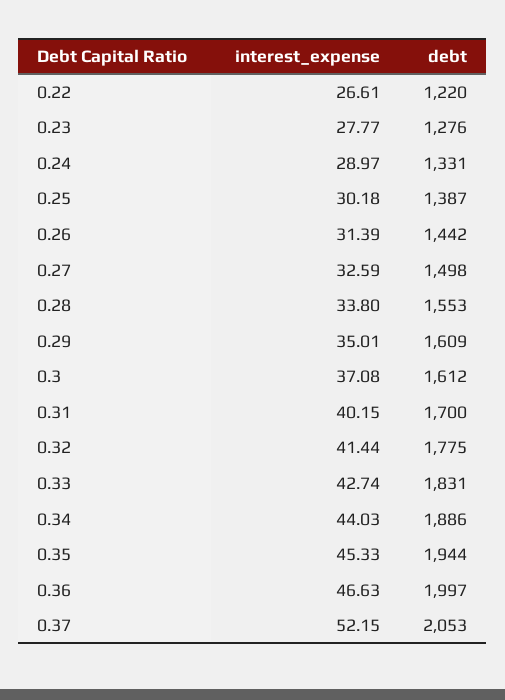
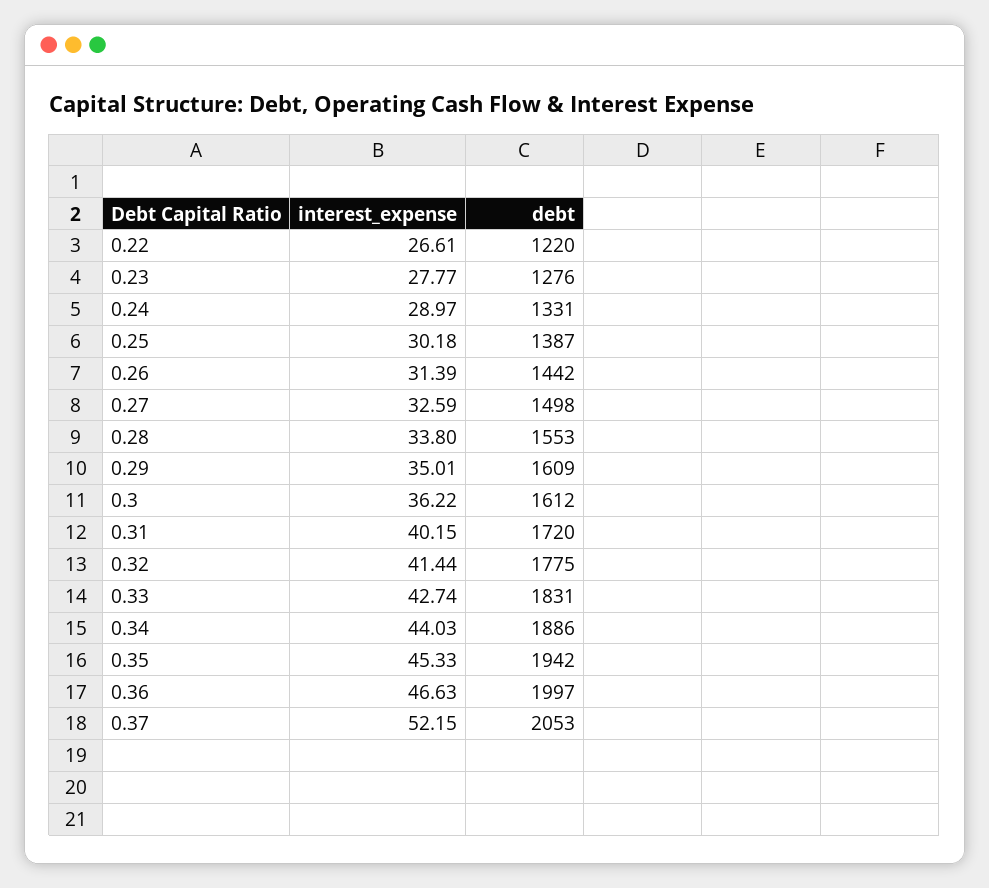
interest_expense, 0.3: 37.08 -> 36.22
debt, 0.31: 1700 -> 1720
debt, 0.35: 1944 -> 1942

